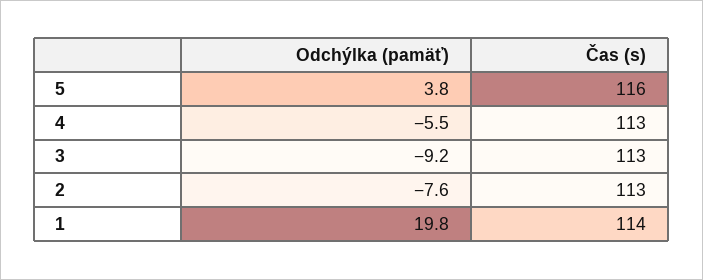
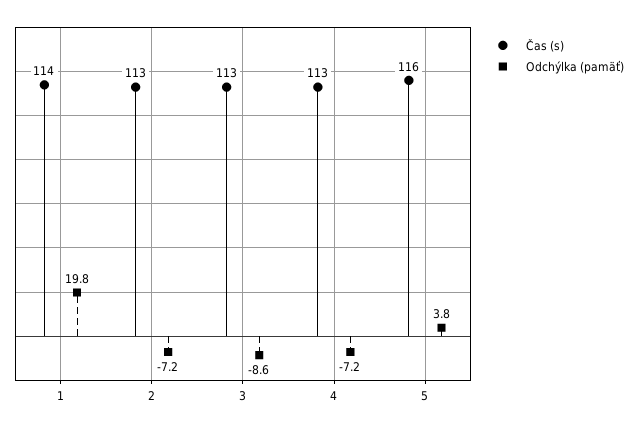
Odchýlka (pamäť), 4: -5.5 -> -7.2
Odchýlka (pamäť), 3: -9.2 -> -8.6
Odchýlka (pamäť), 2: -7.6 -> -7.2

